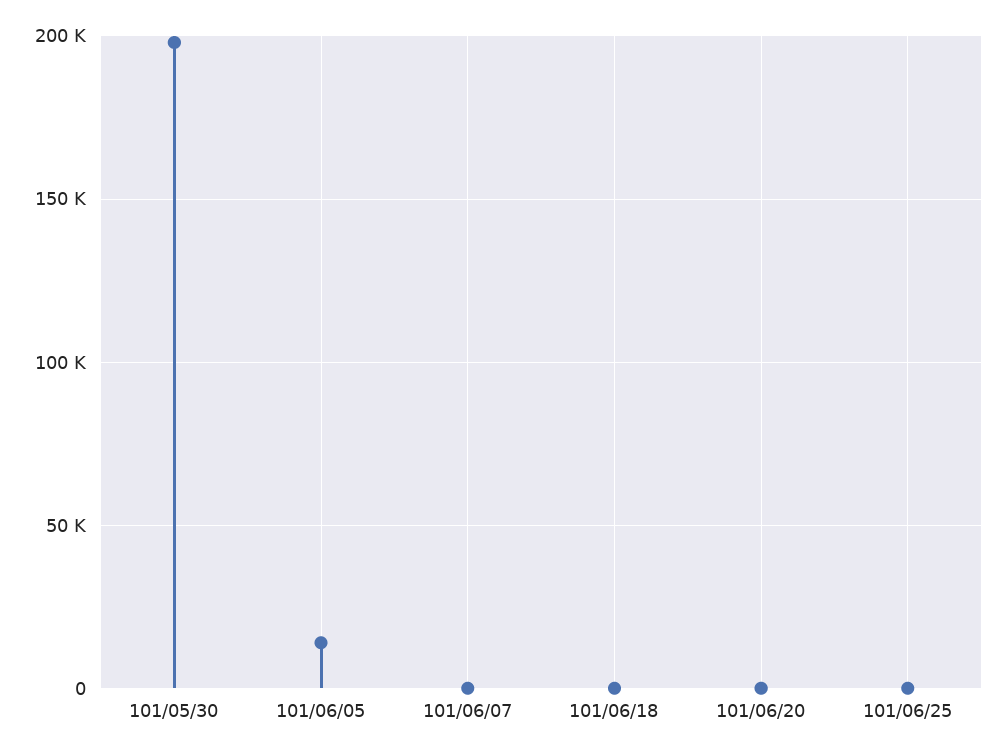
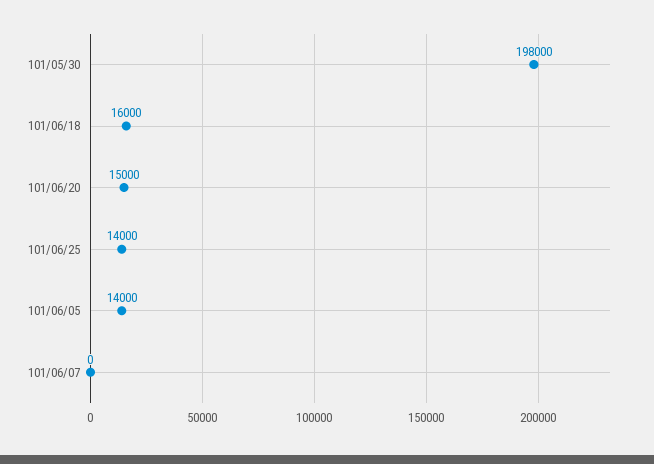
101/06/18: 0 -> 16000
101/06/20: 0 -> 15000
101/06/25: 0 -> 14000

